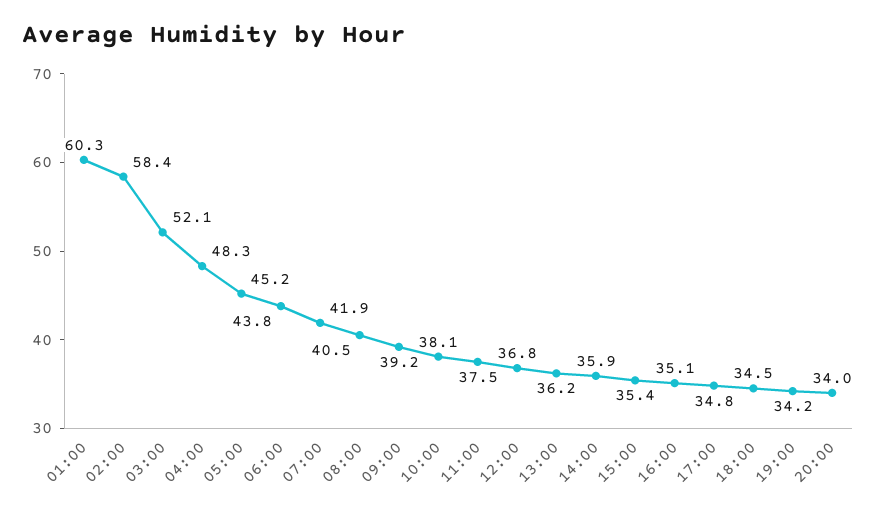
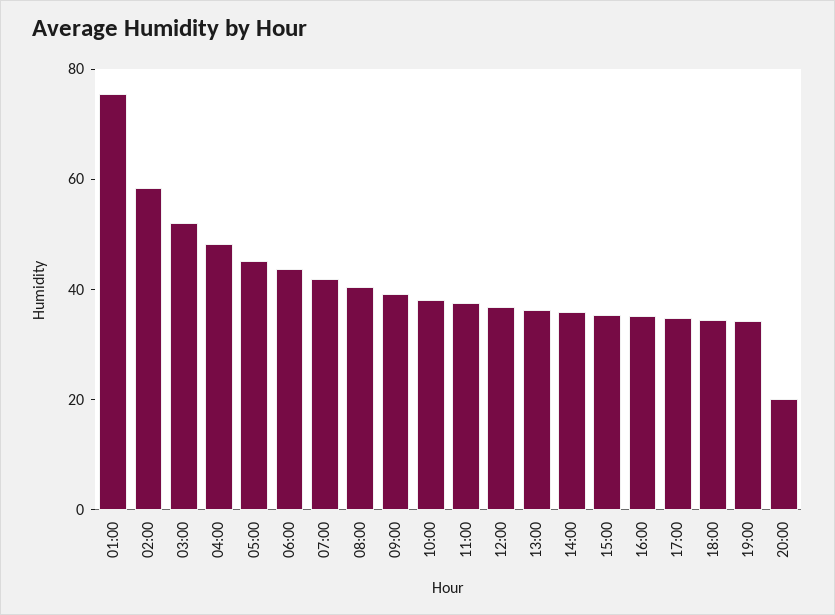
01:00: 60.3 -> 75
20:00: 34 -> 20

